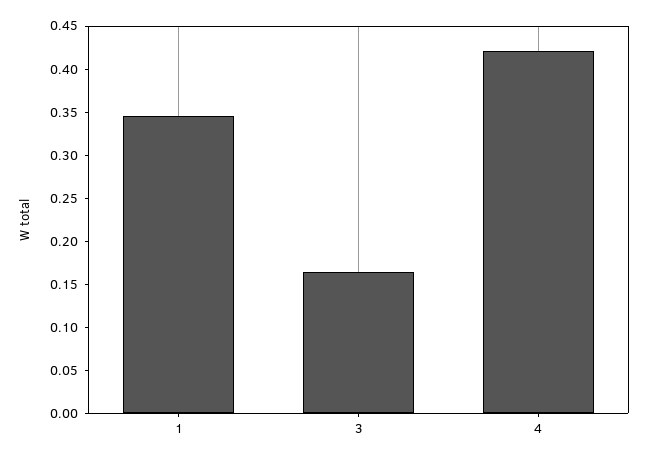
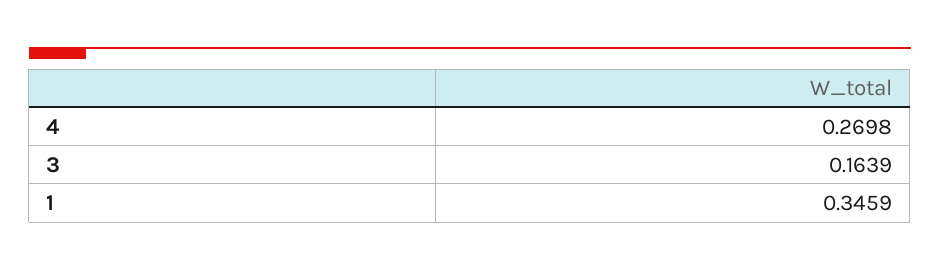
4: 0.42 -> 0.2698

